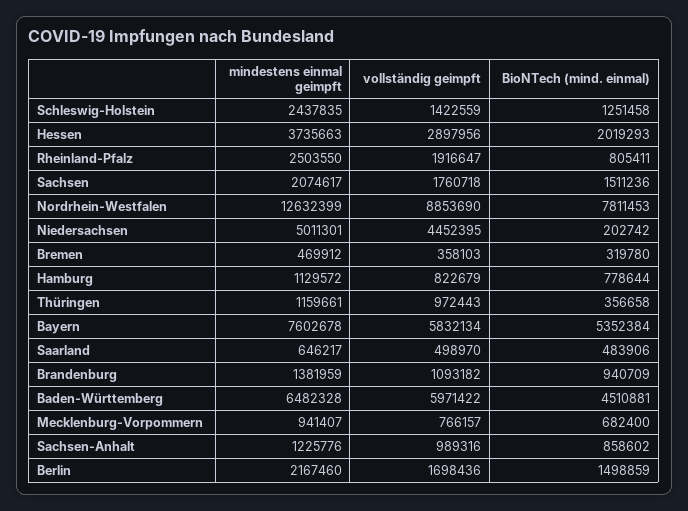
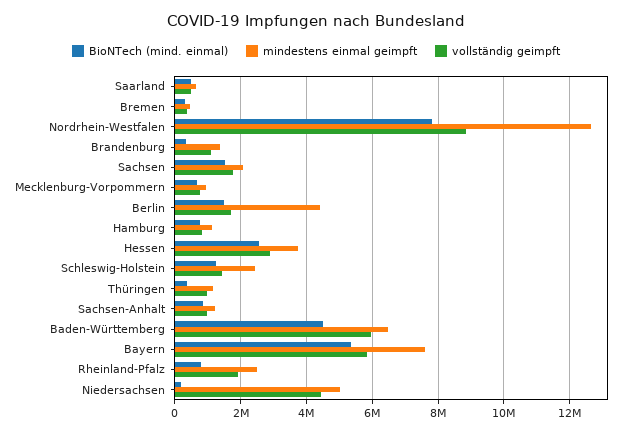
BioNTech (mind. einmal), Hessen: 2019293 -> 2600000
BioNTech (mind. einmal), Brandenburg: 940709 -> 400000
mindestens einmal geimpft, Berlin: 2167460 -> 4400000

